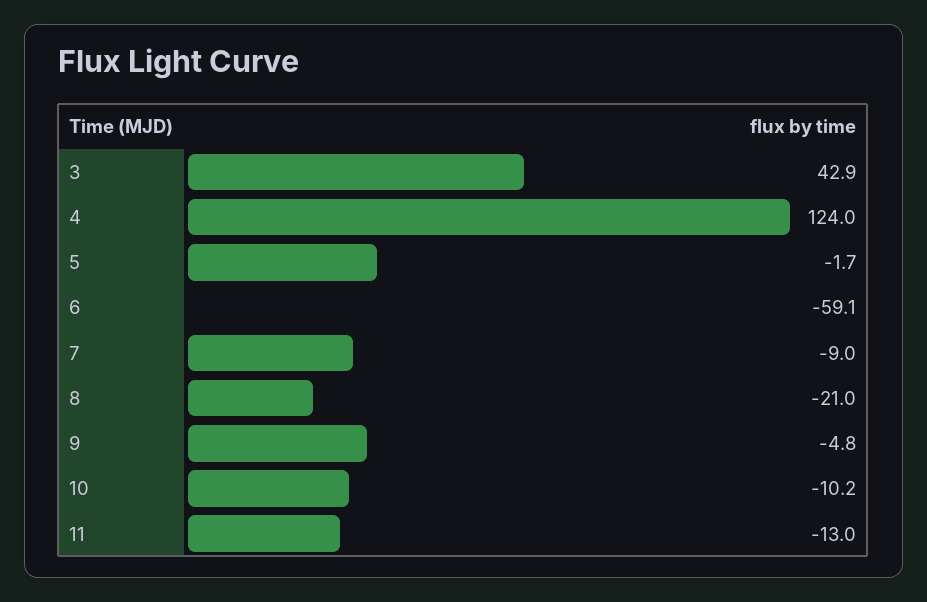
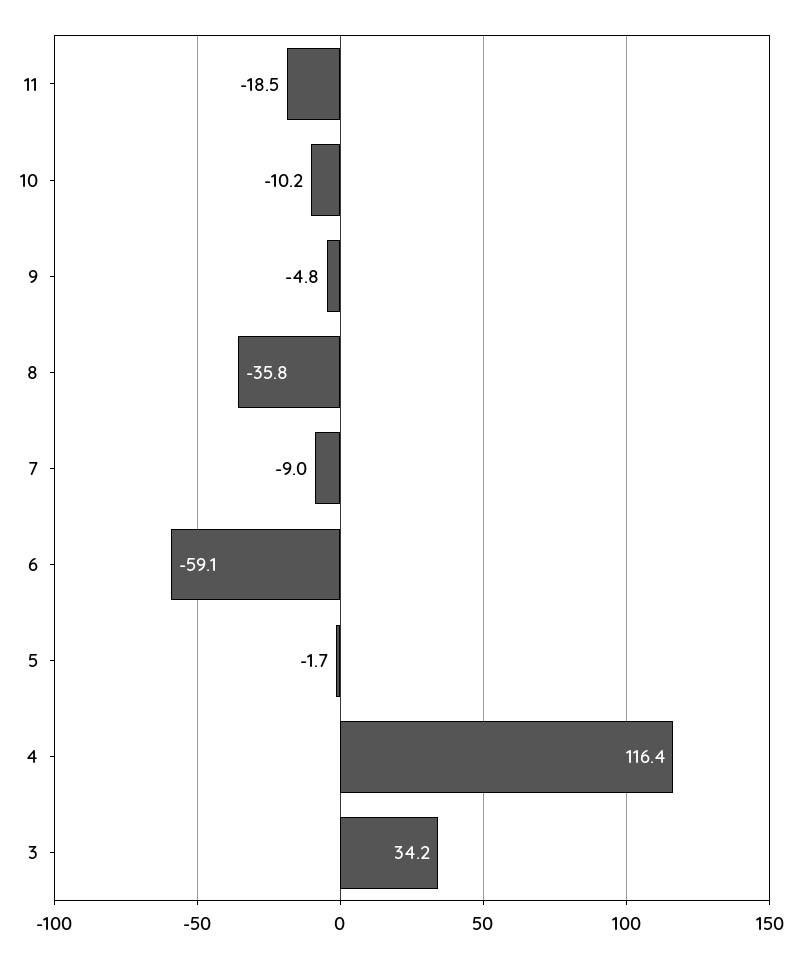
3: 42.9 -> 34.2
4: 124 -> 116.4
8: -21 -> -35.8
11: -13 -> -18.5

